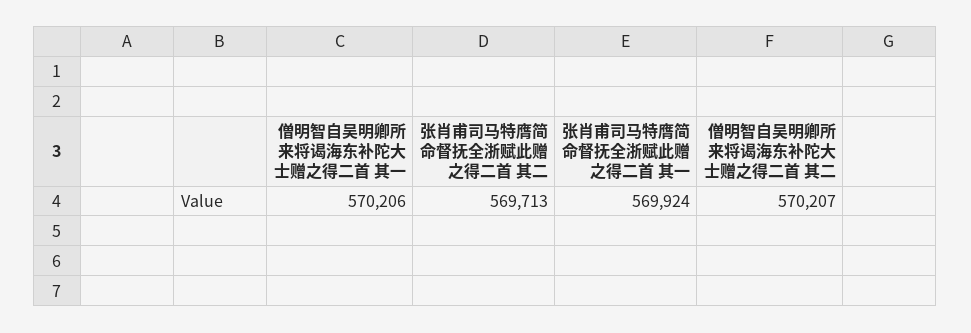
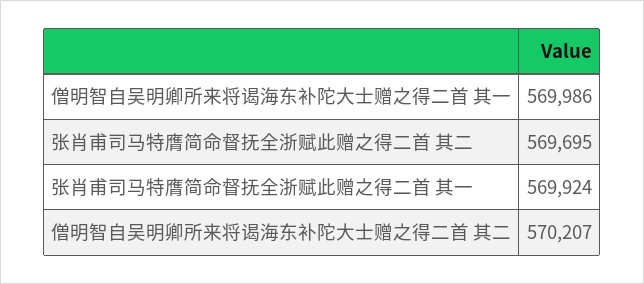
僧明智自吴明卿所来将谒海东补陀大士赠之得二首 其一: 570206 -> 569986
张肖甫司马特膺简命督抚全浙赋此赠之得二首 其二: 569713 -> 569695

